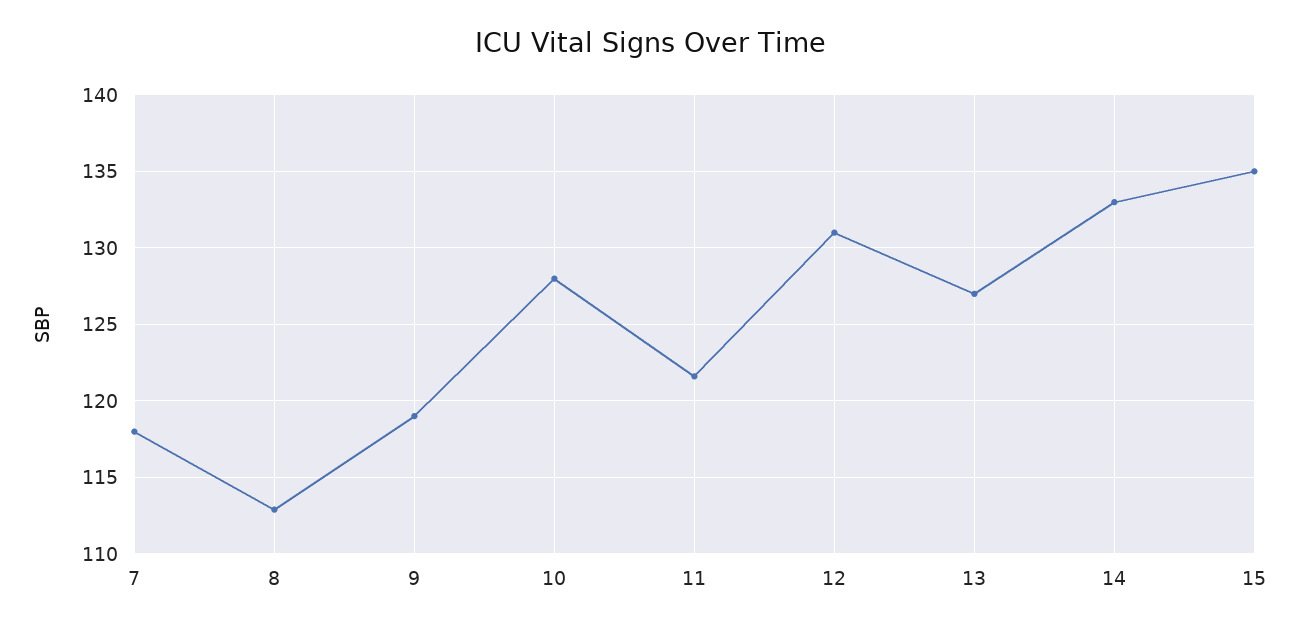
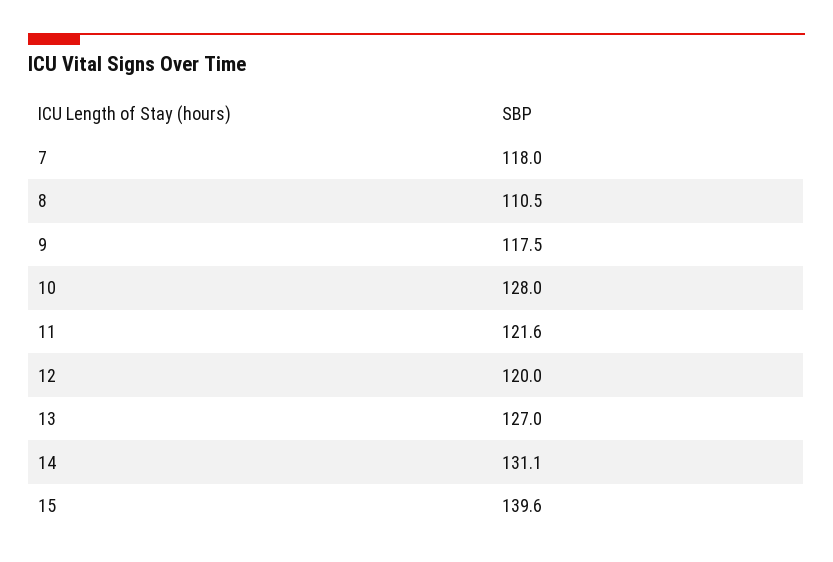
8: 113 -> 110.5
9: 119 -> 117.5
12: 131 -> 120
14: 133 -> 131.1
15: 135 -> 139.6

